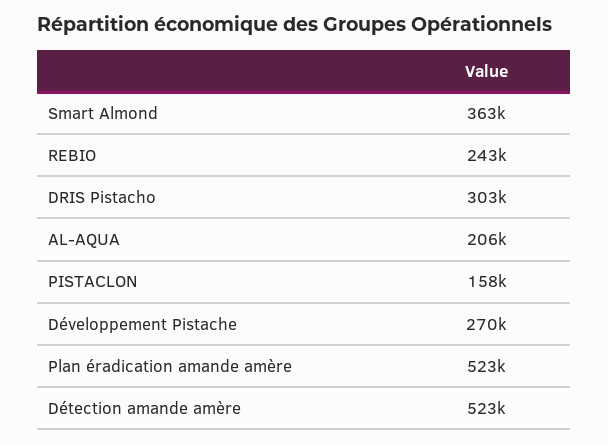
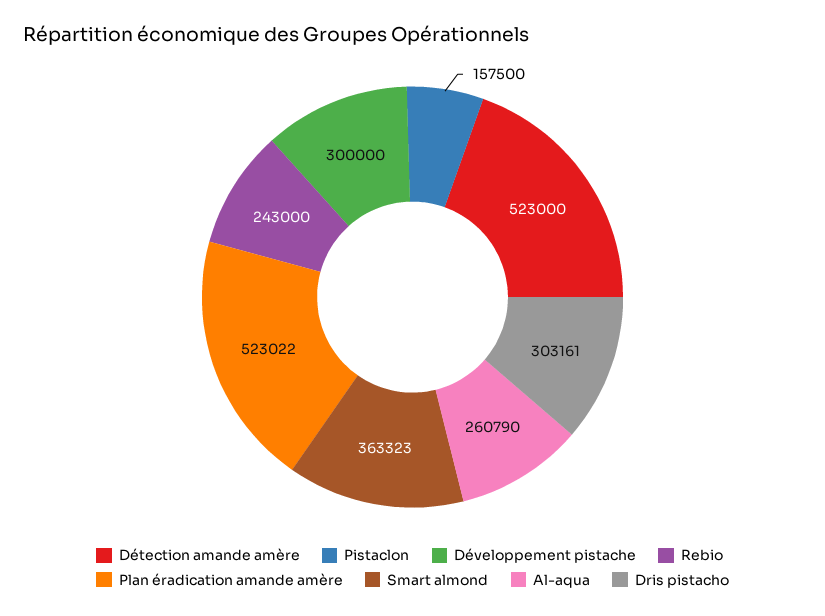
AL-AQUA: 206000 -> 260790
Développement Pistache: 270000 -> 300000

